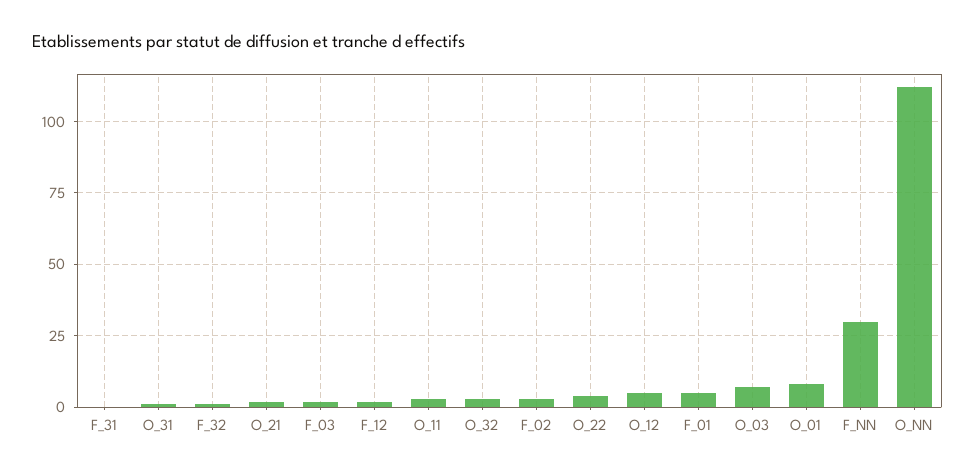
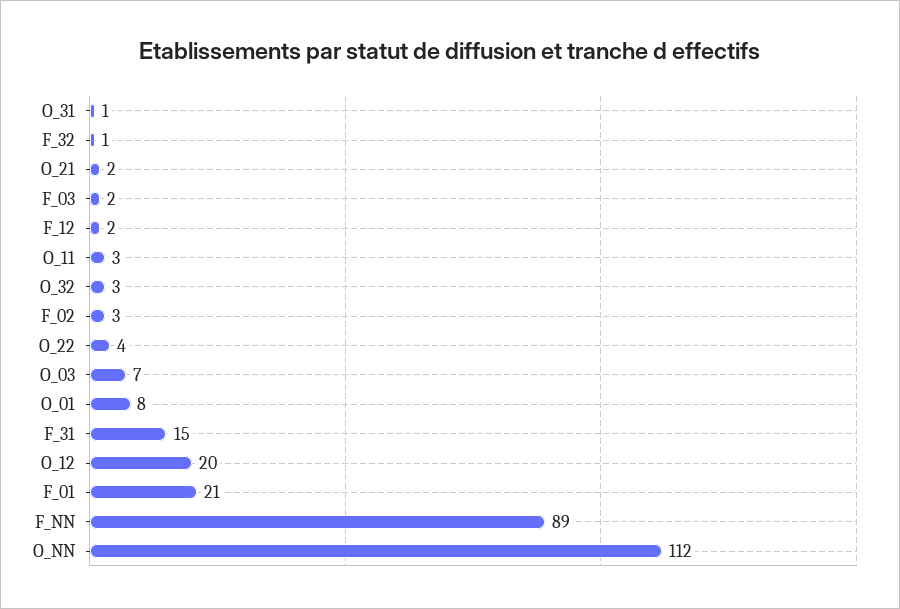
F_31: 0 -> 15
O_12: 5 -> 20
F_01: 5 -> 21
F_NN: 30 -> 89

